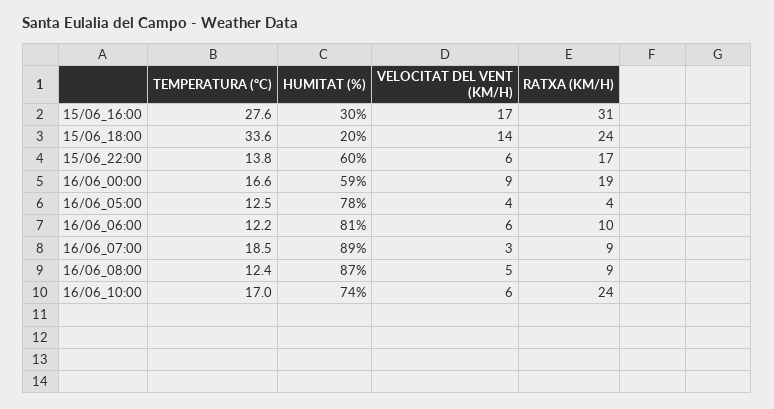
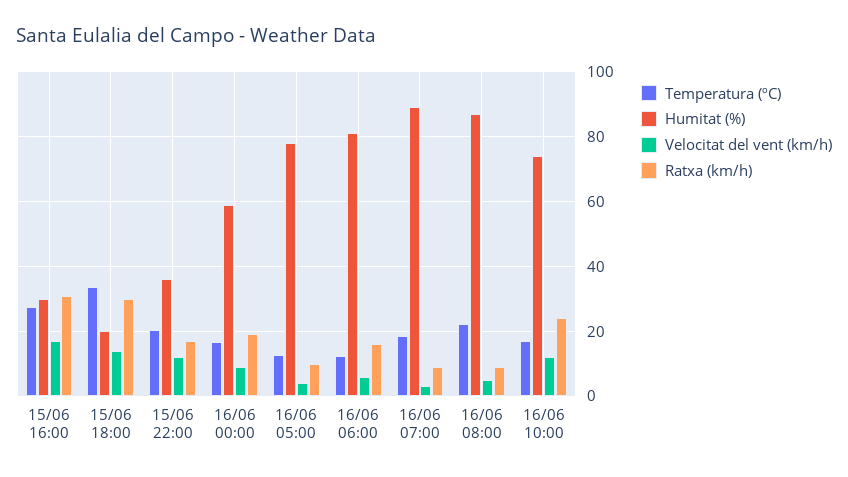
RATXA (KM/H), 15/06_18:00: 24 -> 30
TEMPERATURA (ºC), 15/06_22:00: 13.8 -> 20
HUMITAT (%), 15/06_22:00: 60 -> 36
VELOCITAT DEL VENT (KM/H), 15/06_22:00: 6 -> 12
RATXA (KM/H), 16/06_05:00: 4 -> 10
RATXA (KM/H), 16/06_06:00: 10 -> 16
TEMPERATURA (ºC), 16/06_08:00: 12.4 -> 22
VELOCITAT DEL VENT (KM/H), 16/06_10:00: 6 -> 12

